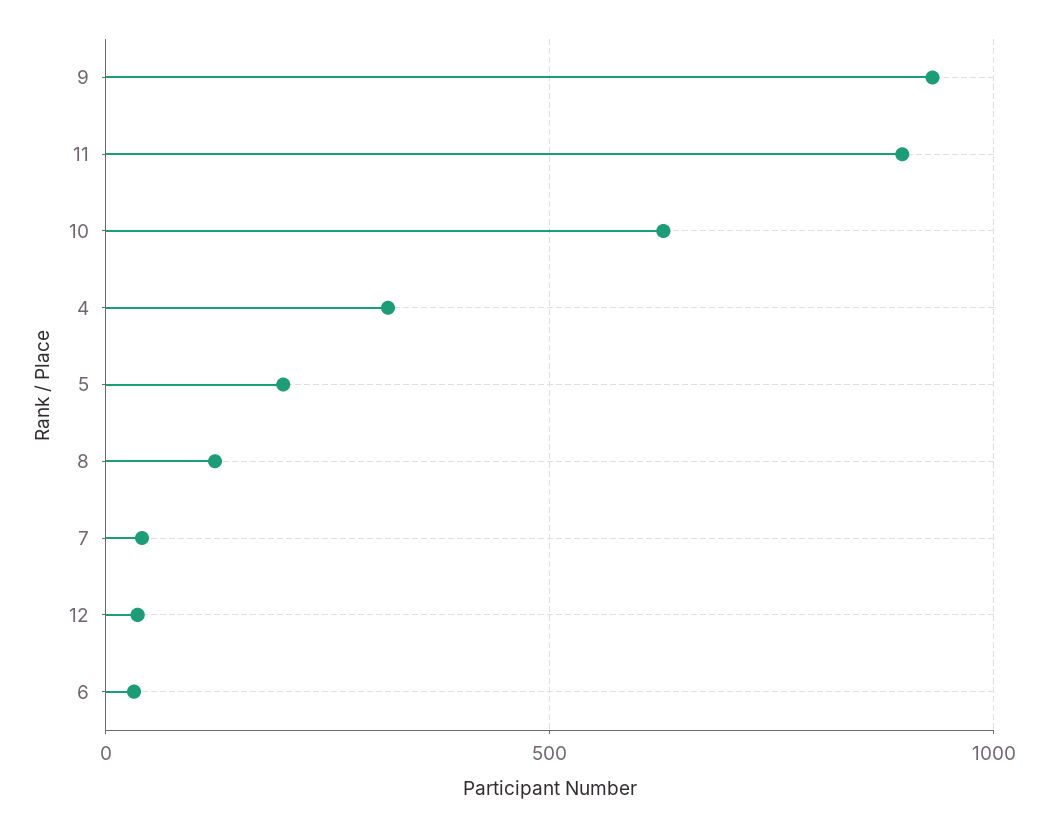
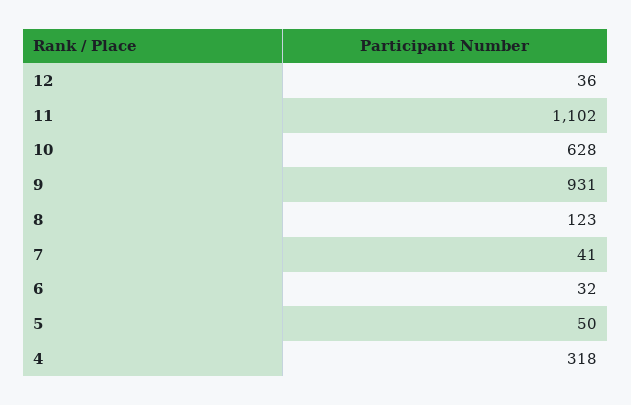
11: 900 -> 1102
5: 200 -> 50

